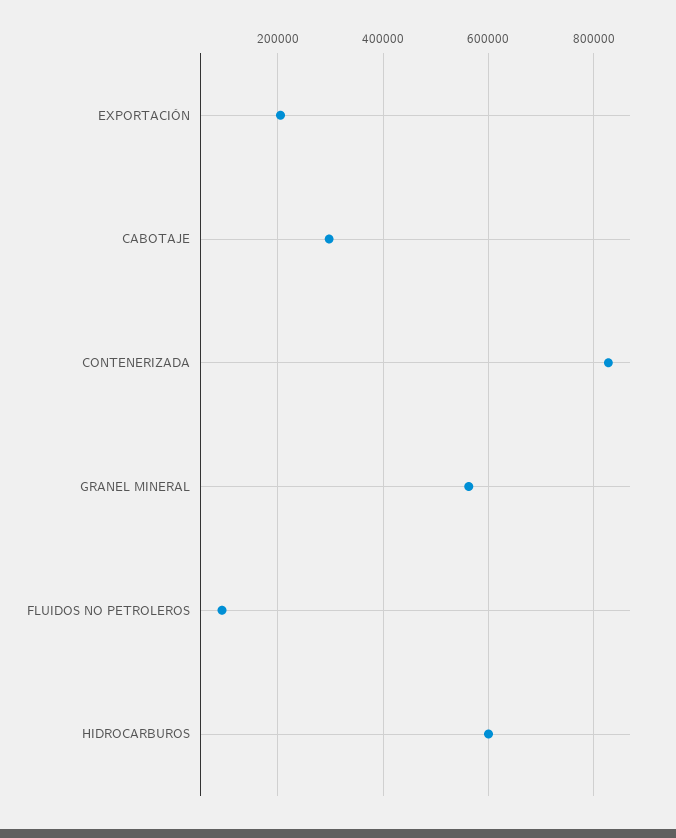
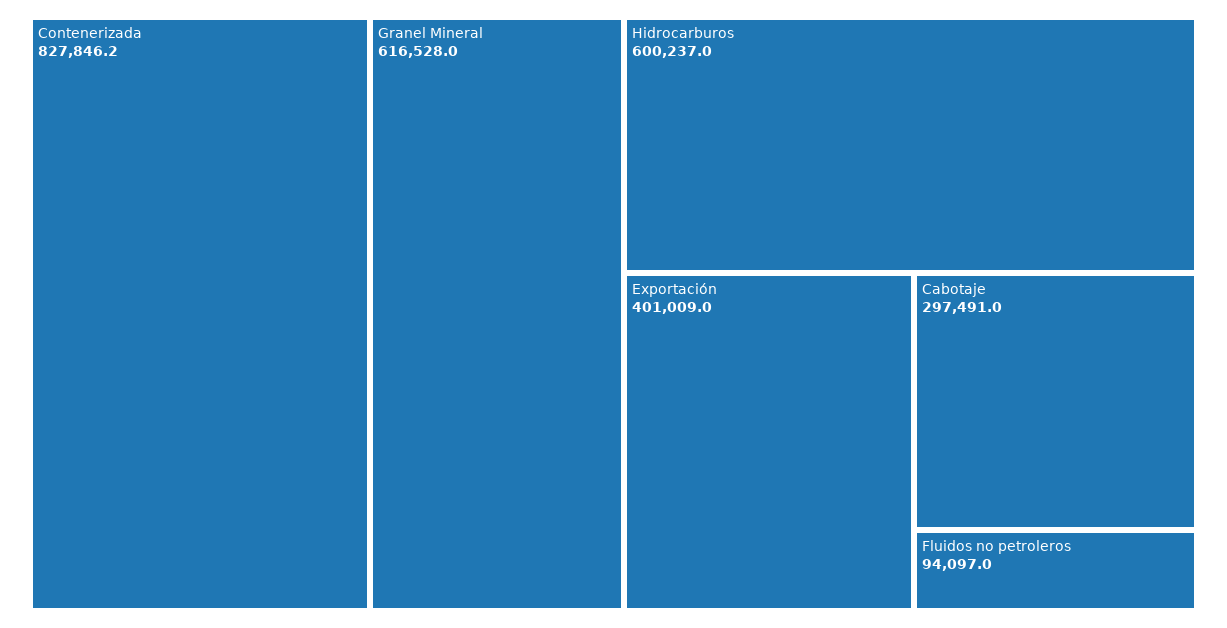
EXPORTACIÓN: 200000 -> 401009
GRANEL MINERAL: 560000 -> 616528

